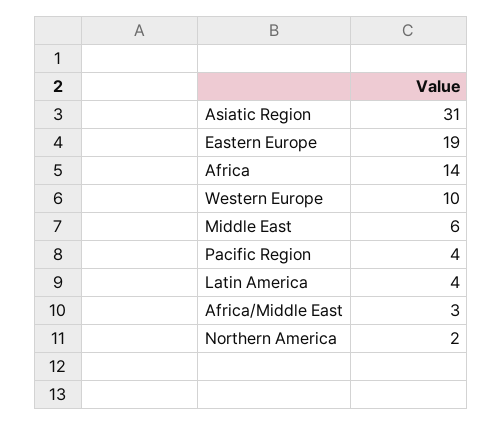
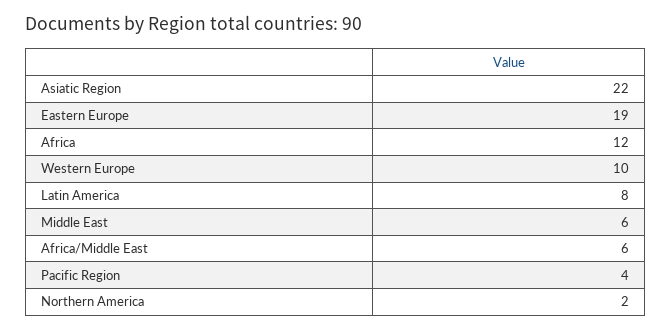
Asiatic Region: 31 -> 22
Africa: 14 -> 12
Latin America: 4 -> 8
Africa/Middle East: 3 -> 6

